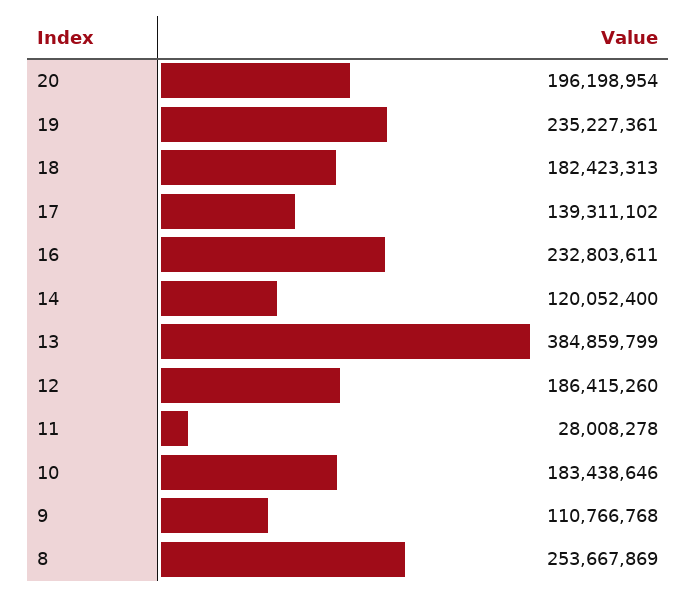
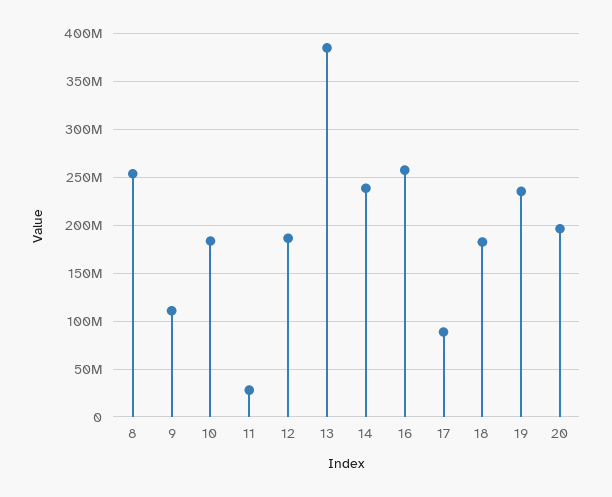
17: 139311102 -> 90000000
16: 232803611 -> 260000000
14: 120052400 -> 240000000

